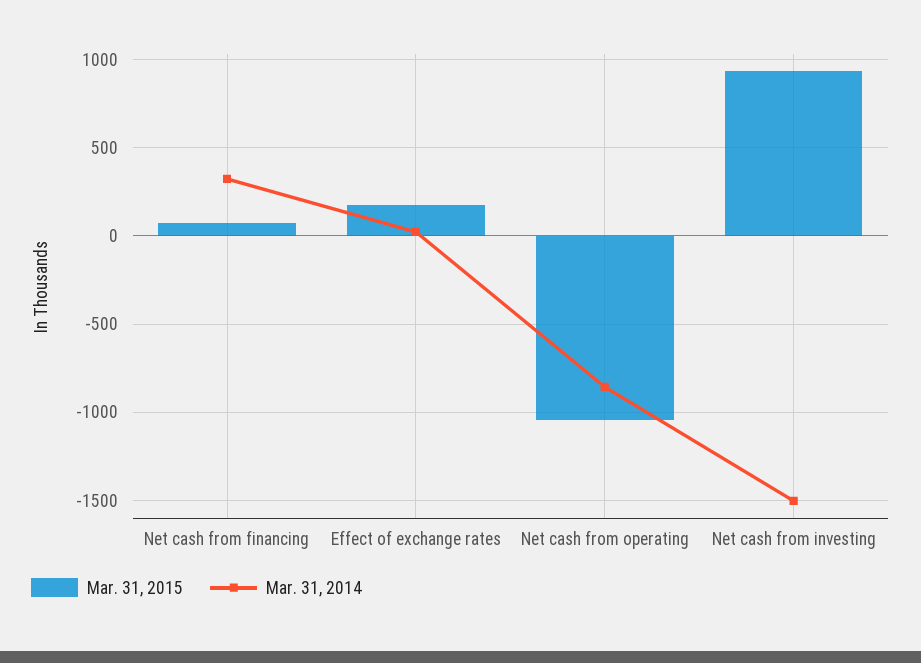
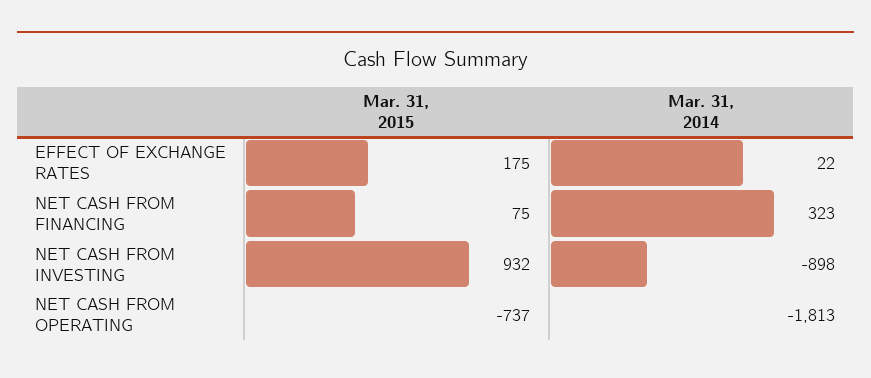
Mar. 31, 2015, Net cash from operating: -1050 -> -737
Mar. 31, 2014, Net cash from operating: -850 -> -1813
Mar. 31, 2014, Net cash from investing: -1500 -> -898

